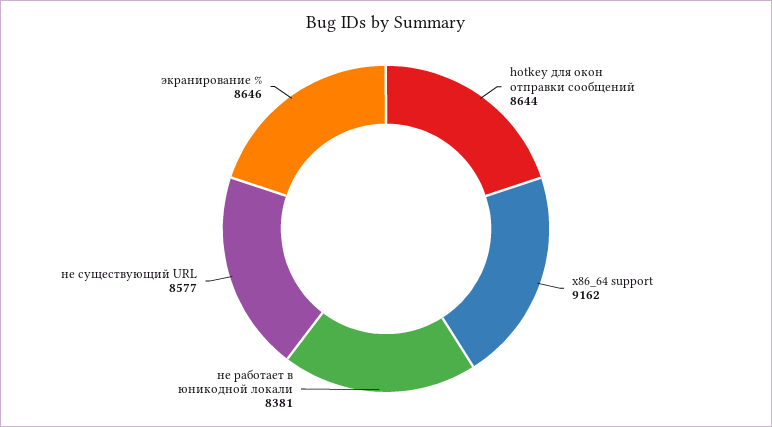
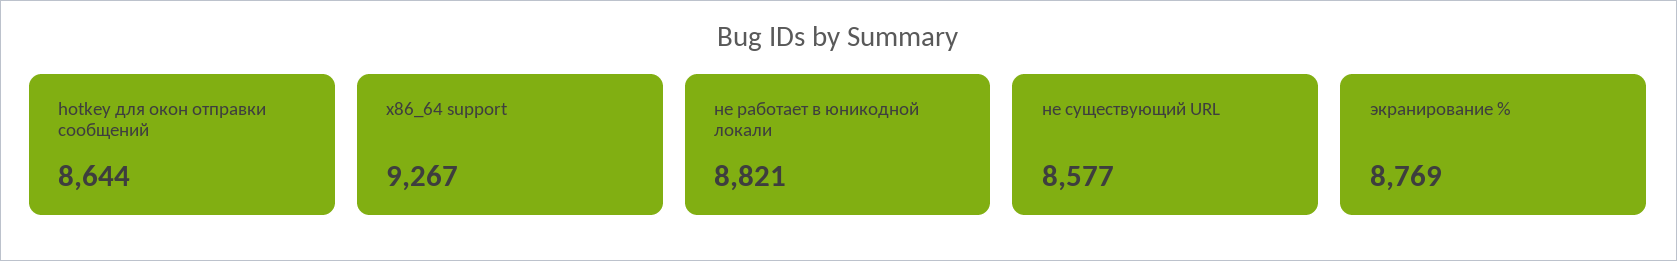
x86_64 support: 9162 -> 9267
не работает в юникодной локали: 8381 -> 8821
экранирование %: 8646 -> 8769

